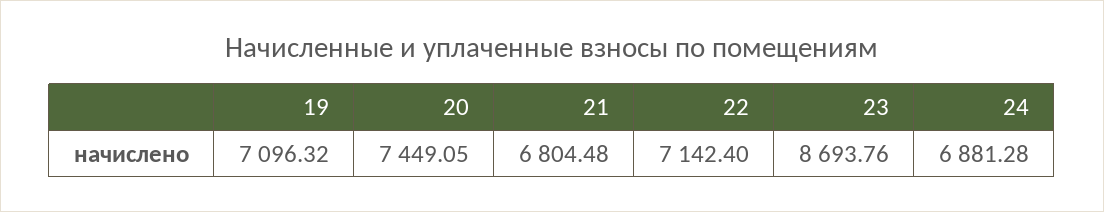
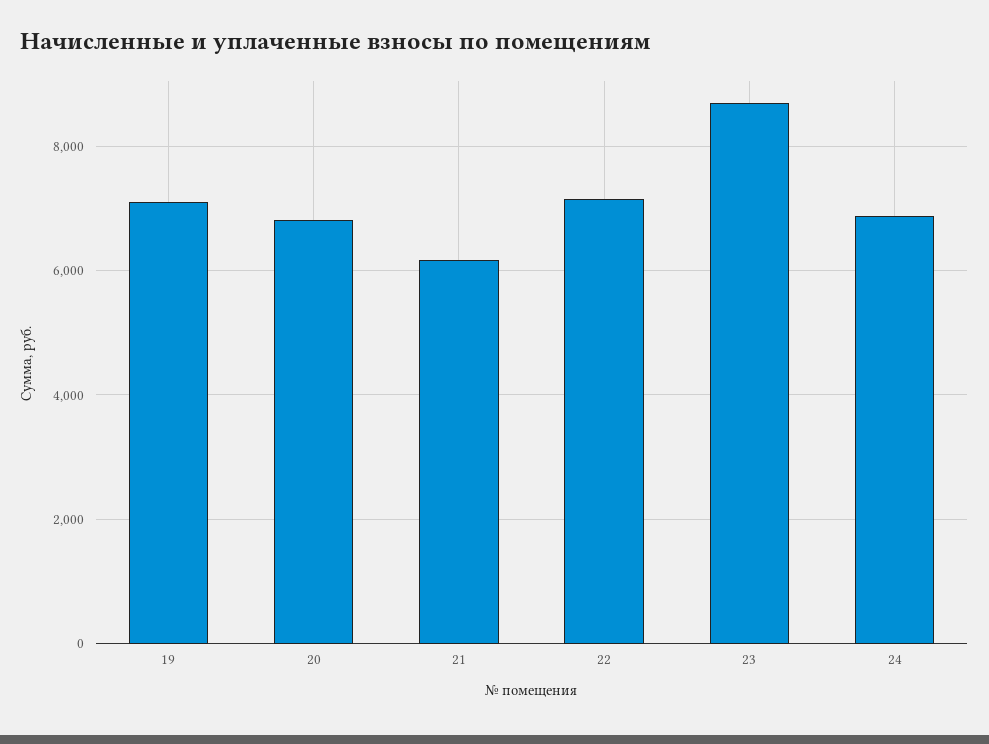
20: 7449.05 -> 6800
21: 6804.48 -> 6200

